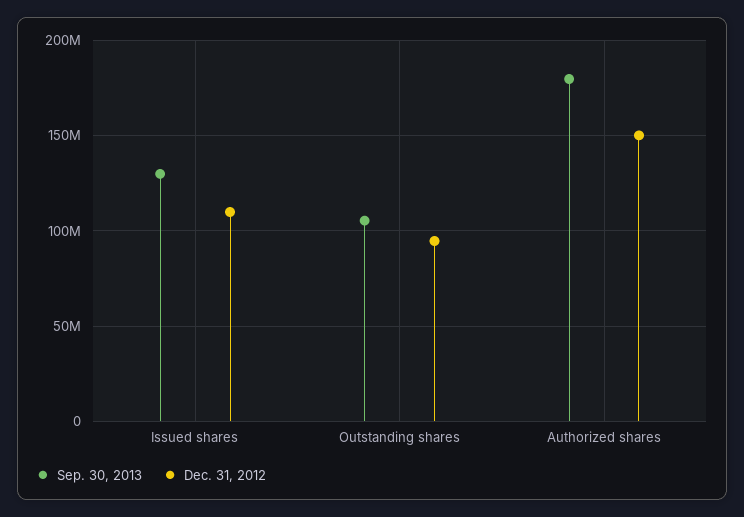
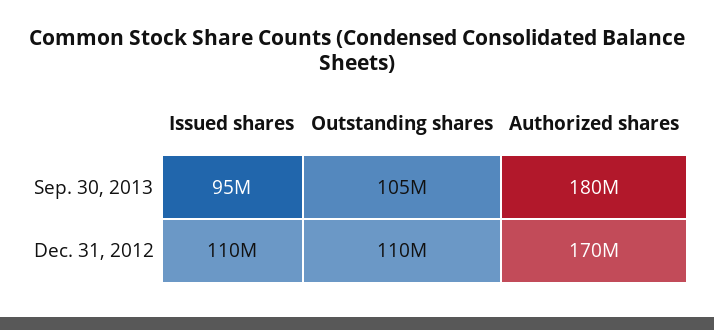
Sep. 30, 2013, Issued shares: 130000000 -> 95000000
Dec. 31, 2012, Outstanding shares: 95000000 -> 110000000
Dec. 31, 2012, Authorized shares: 150000000 -> 170000000

